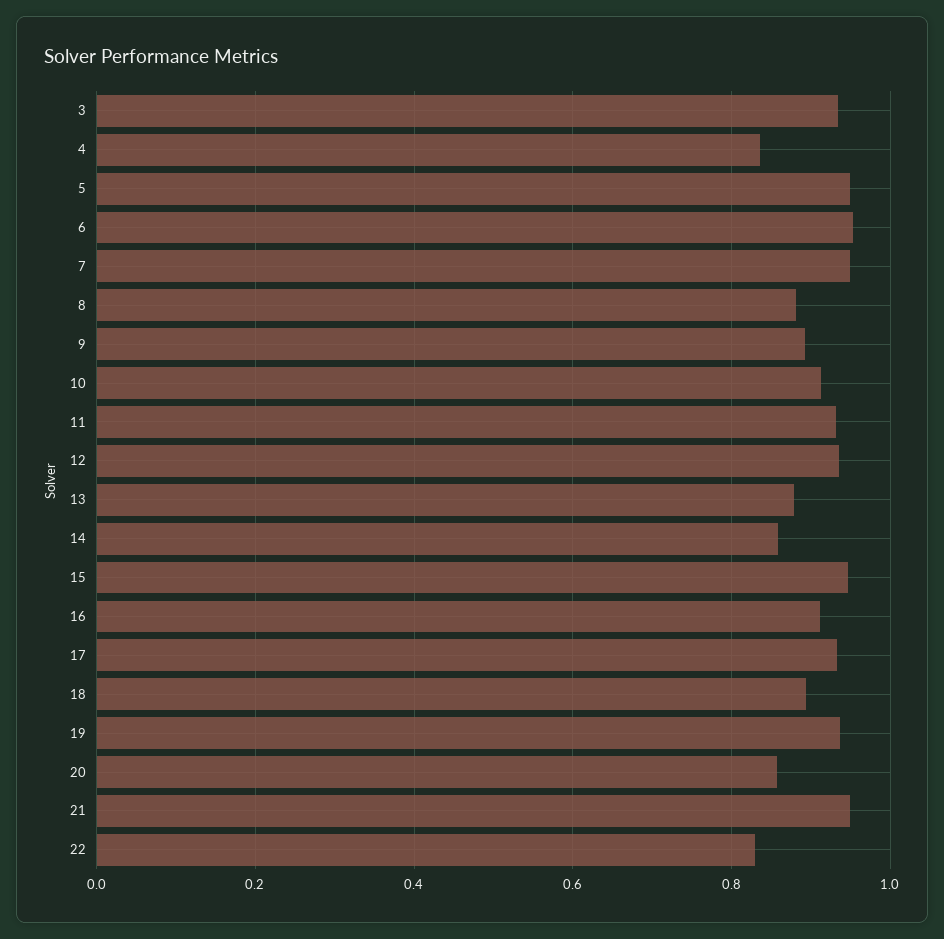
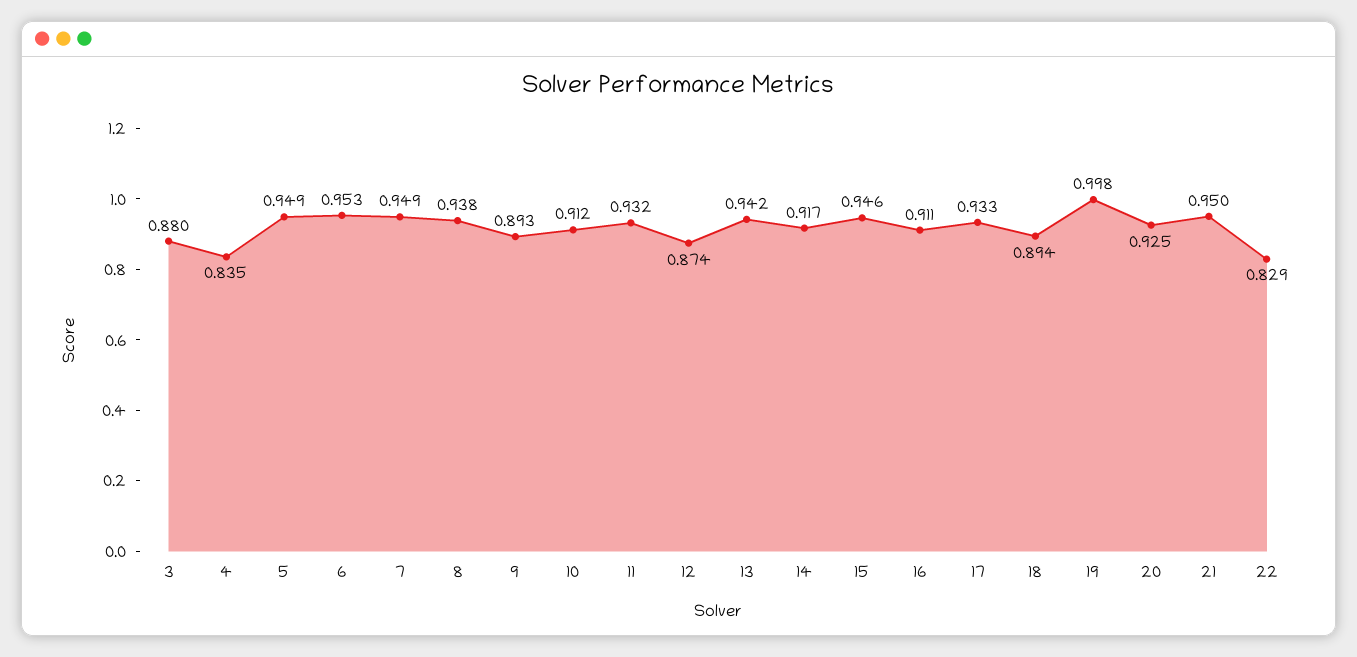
3: 0.94 -> 0.88
8: 0.88 -> 0.938
12: 0.94 -> 0.874
13: 0.88 -> 0.942
14: 0.86 -> 0.917
19: 0.94 -> 0.998
20: 0.86 -> 0.925

